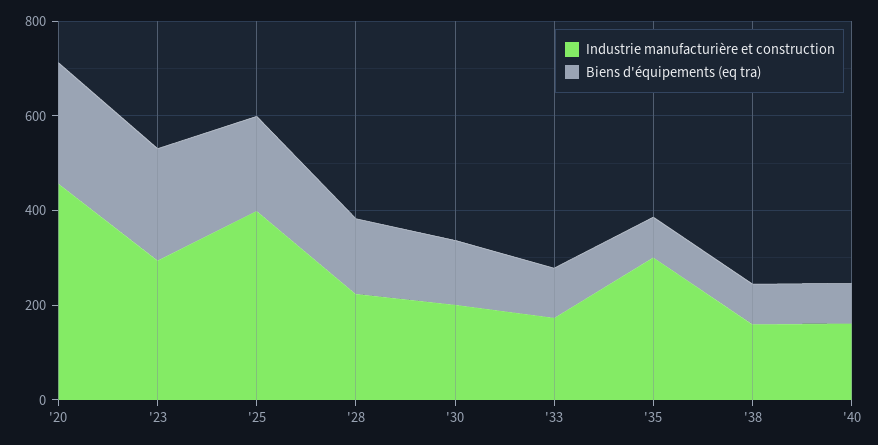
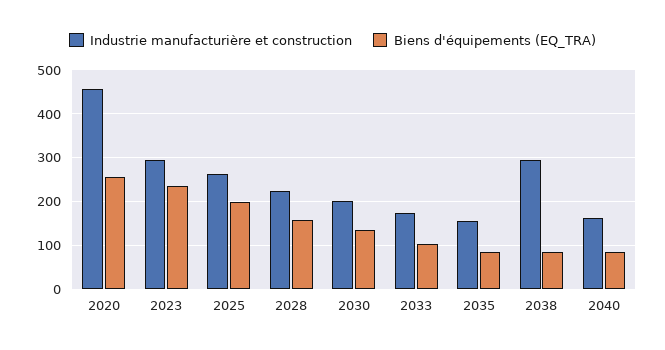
Industrie manufacturière et construction, '25: 400 -> 260
Industrie manufacturière et construction, '35: 300 -> 160
Industrie manufacturière et construction, '38: 150 -> 300

